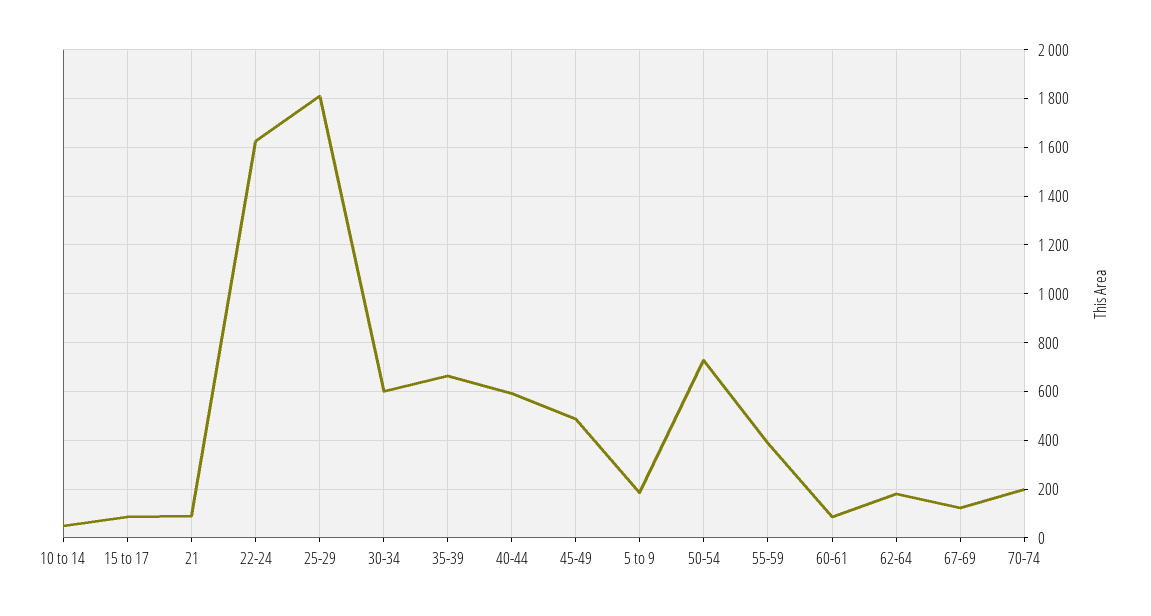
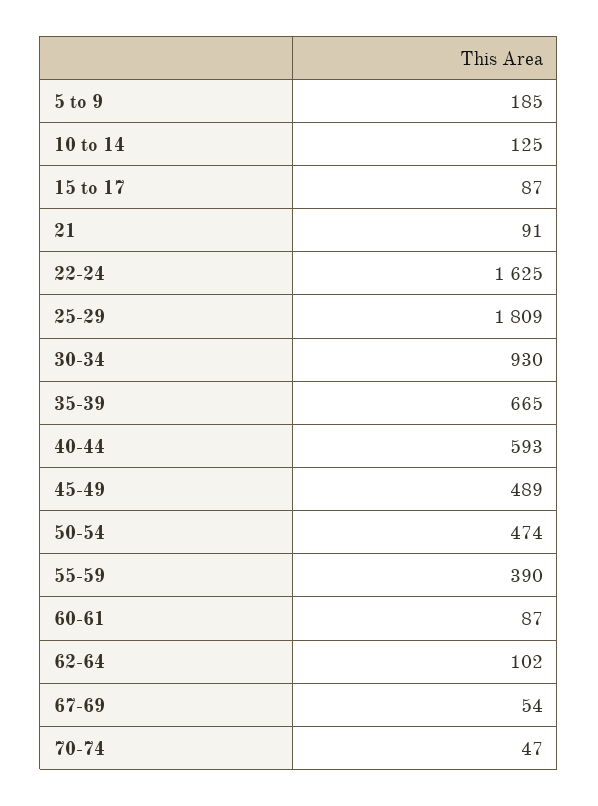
10 to 14: 50 -> 125
30-34: 600 -> 930
50-54: 725 -> 474
62-64: 175 -> 102
67-69: 125 -> 54
70-74: 200 -> 47

